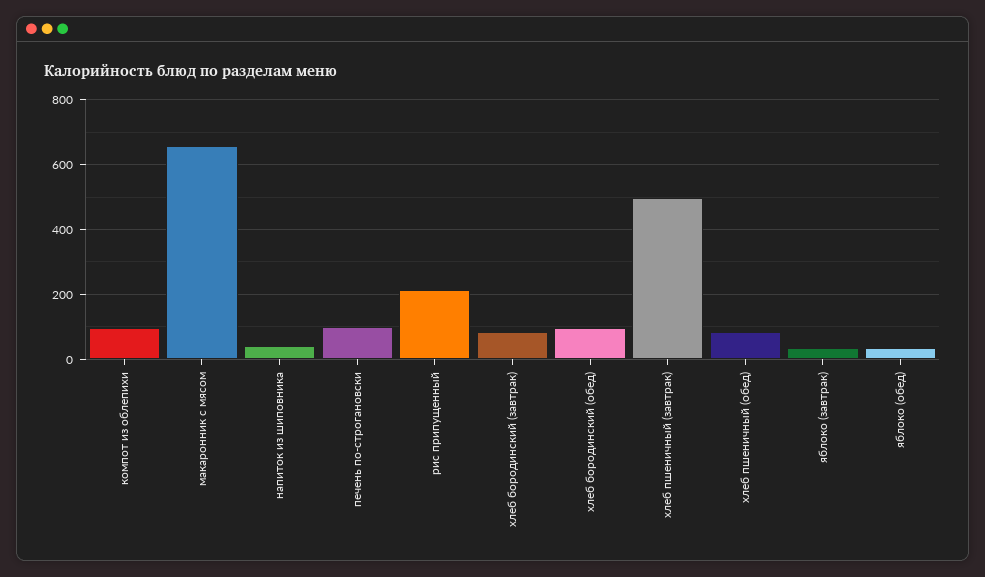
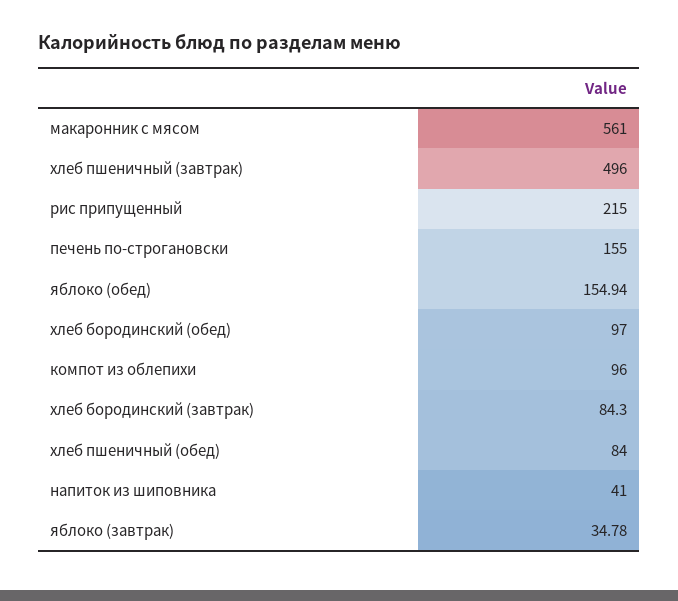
макаронник с мясом: 660 -> 561
печень по-строгановски: 100 -> 155
яблоко (обед): 40 -> 154.94

